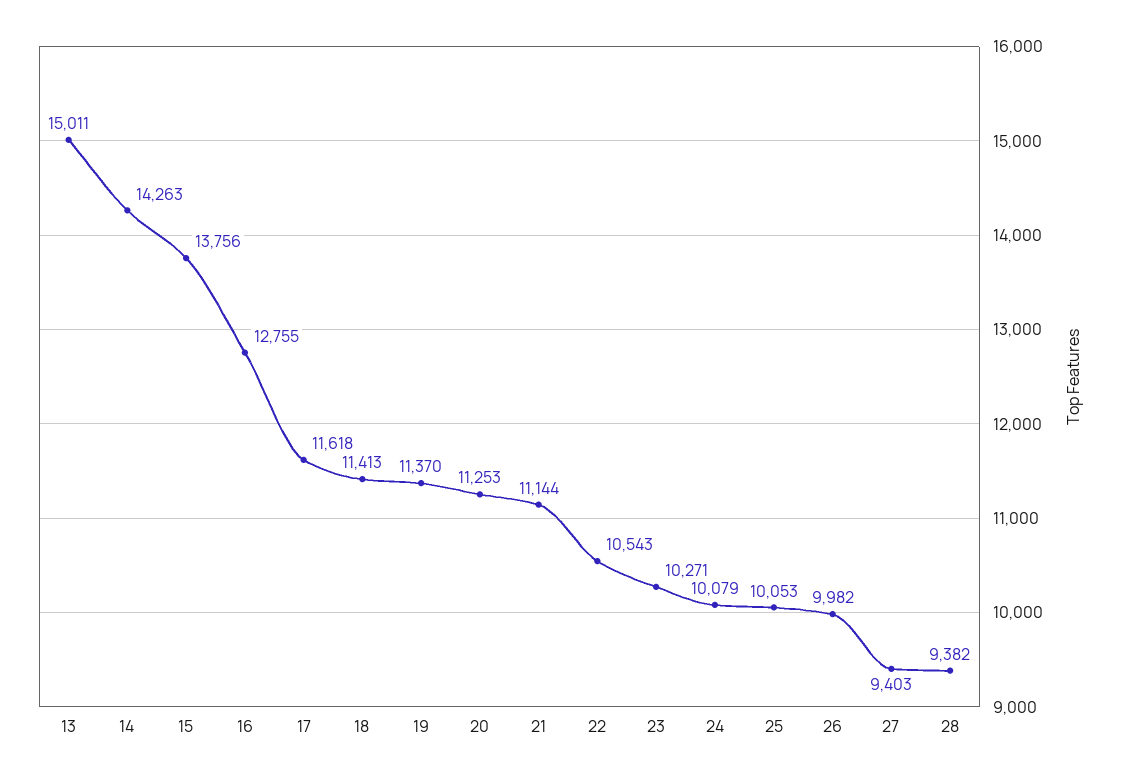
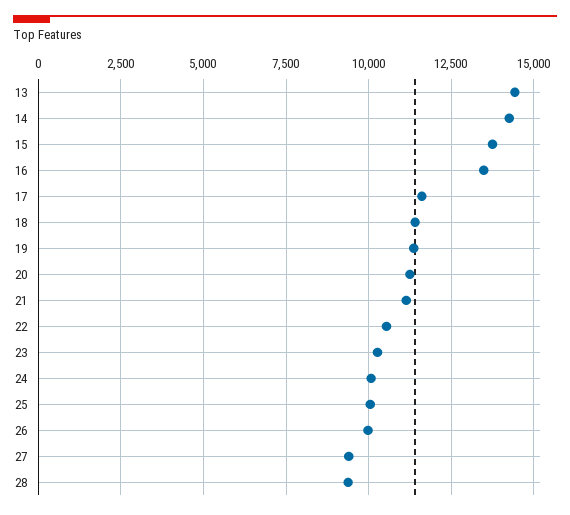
13: 15011 -> 14500
16: 12755 -> 13500

